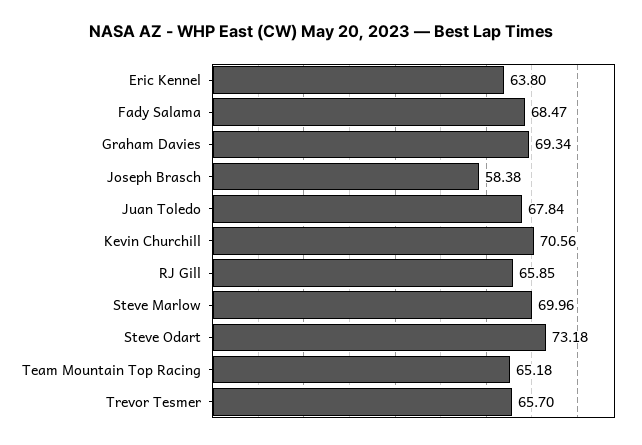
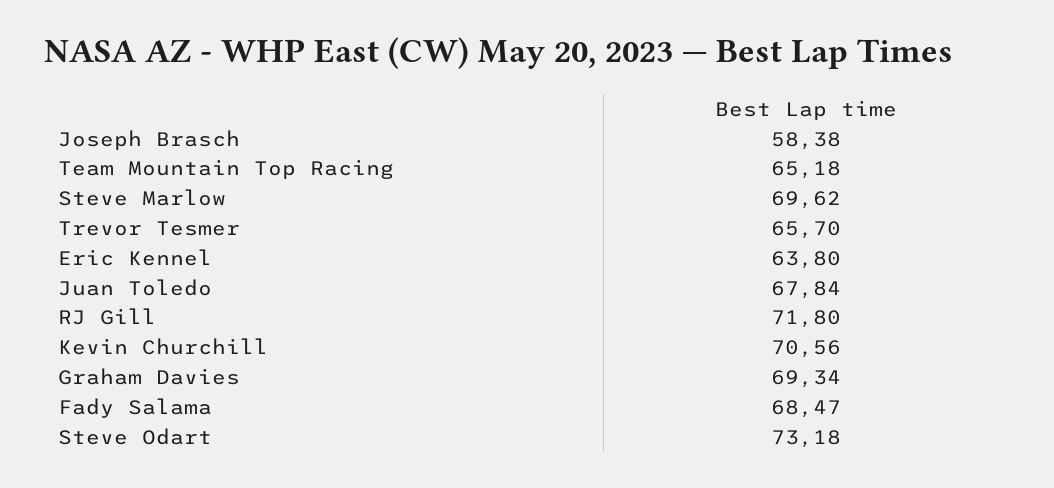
RJ Gill: 65.85 -> 71.8
Steve Marlow: 69.96 -> 69.62

